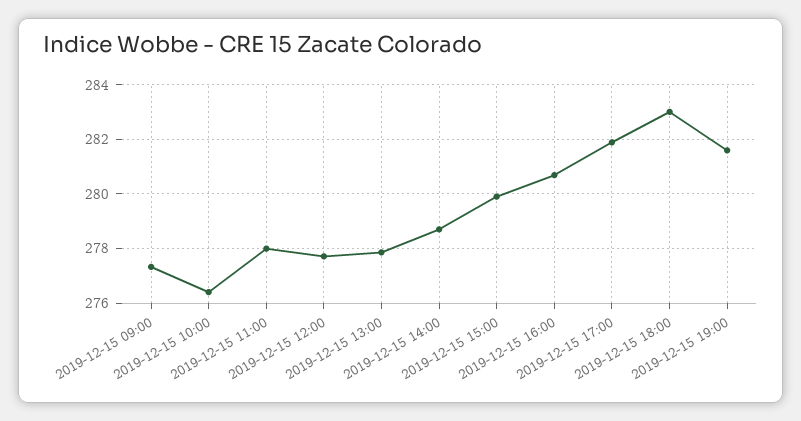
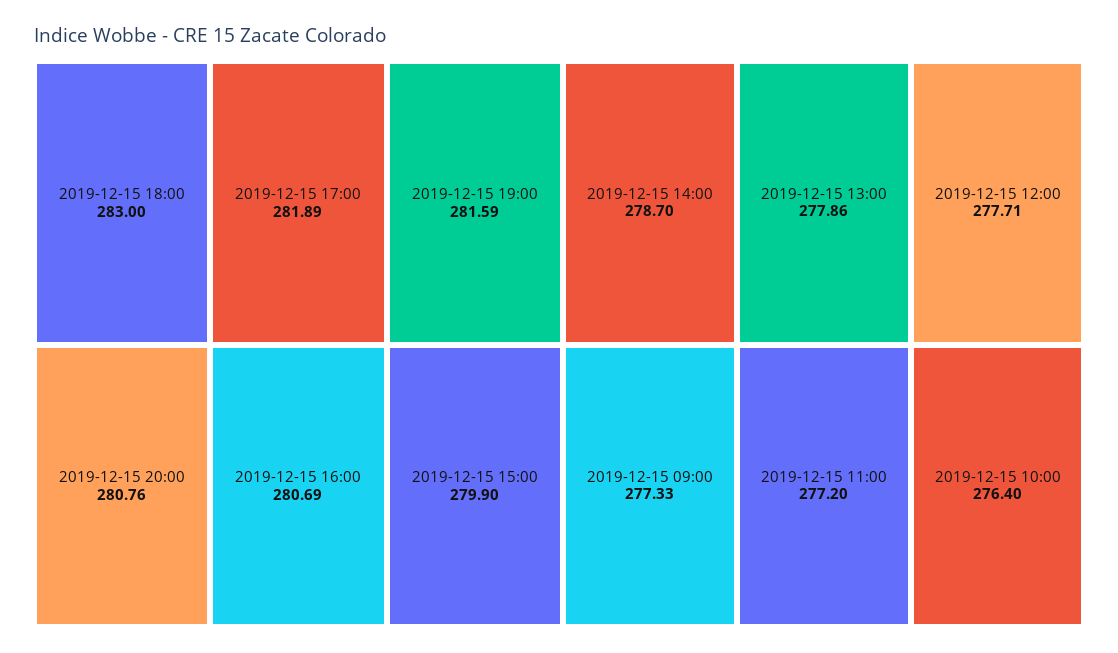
2019-12-15 11:00: 278 -> 277.2
2019-12-15 20:00: none -> 280.76

